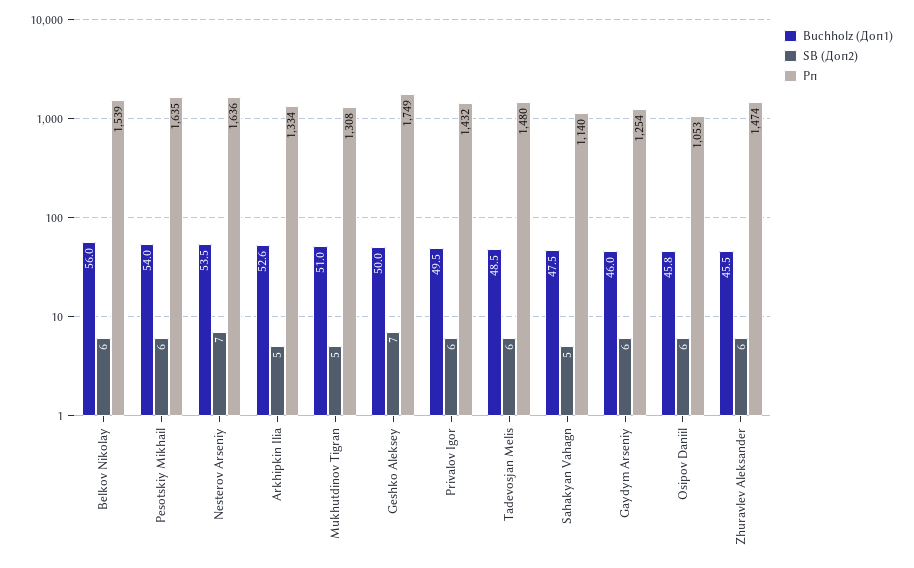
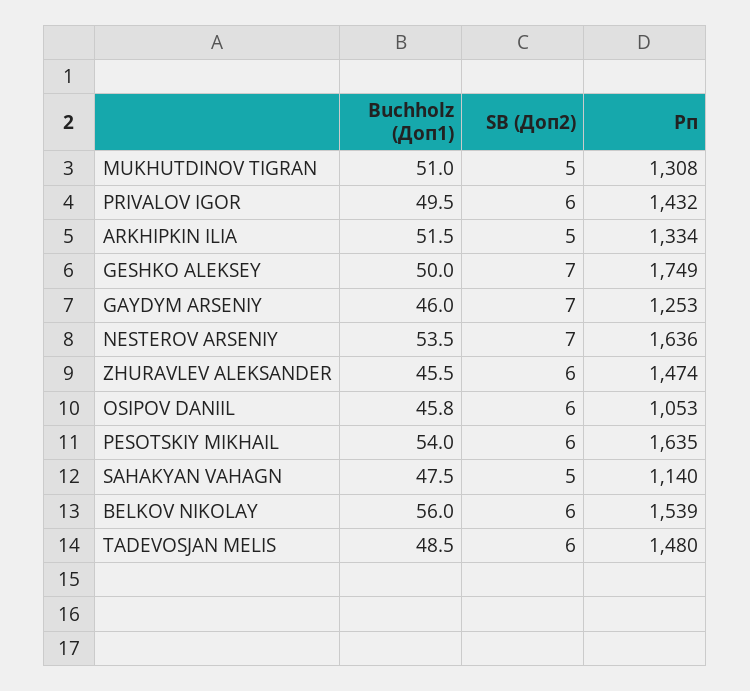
Buchholz (Доп1), Arkhipkin Ilia: 52.6 -> 51.5
SB (Доп2), Gaydym Arseniy: 6 -> 7
Рп, Gaydym Arseniy: 1254 -> 1253

